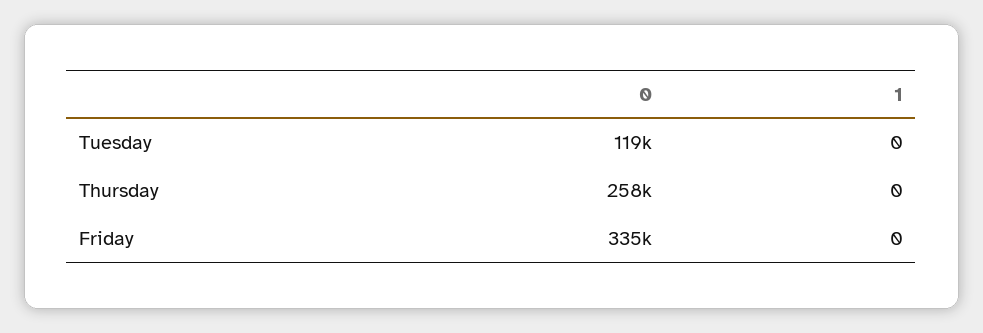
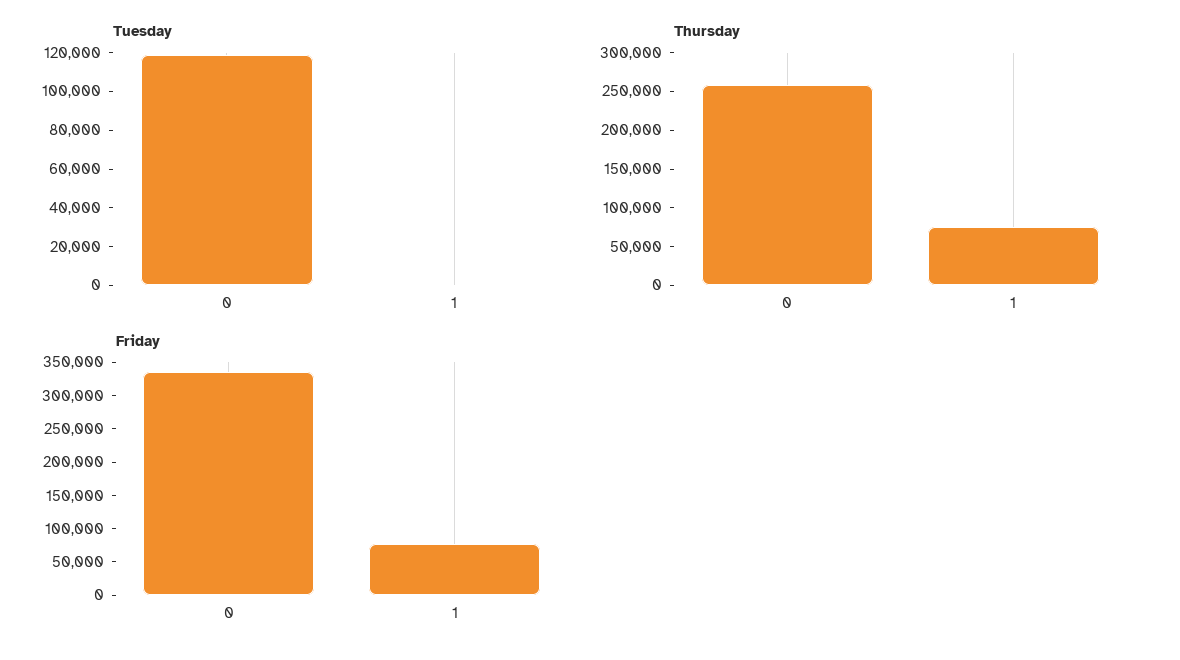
Thursday, 1: 0 -> 75000
Friday, 1: 0 -> 75000

